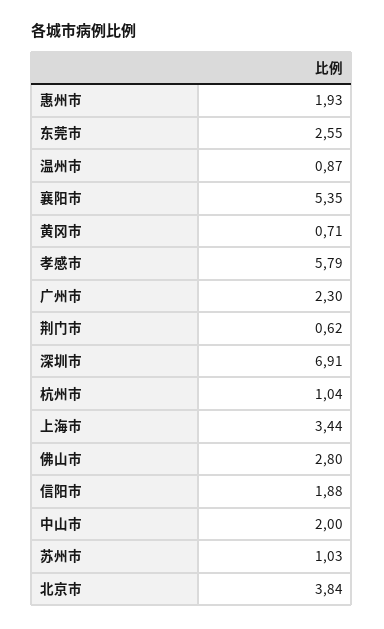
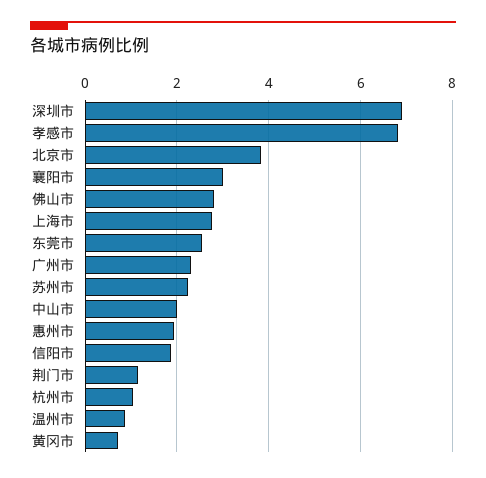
襄阳市: 5.35 -> 3
孝感市: 5.79 -> 6.8
荆门市: 0.62 -> 1.2
上海市: 3.44 -> 2.8
苏州市: 1.03 -> 2.2

